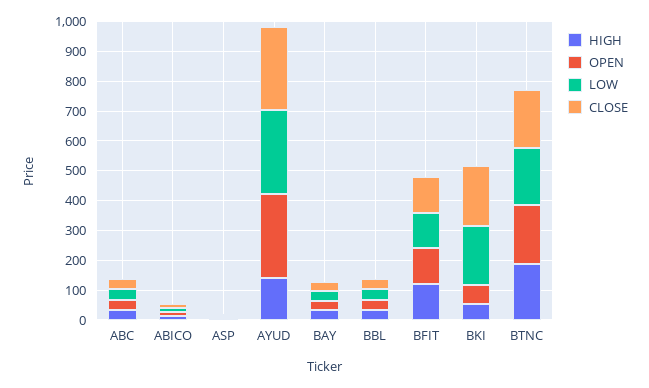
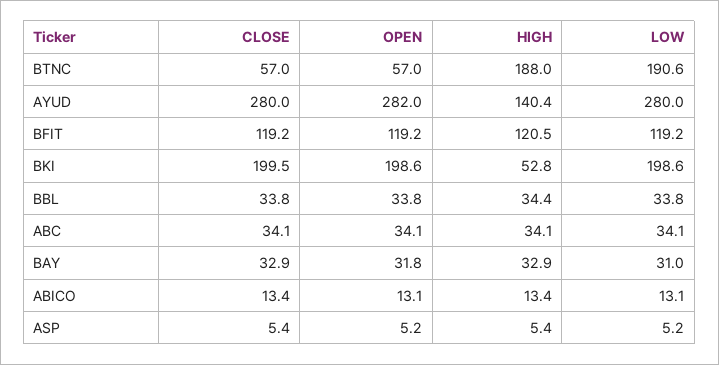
OPEN, BKI: 50 -> 198.6
OPEN, BTNC: 200 -> 57
CLOSE, BTNC: 200 -> 57

